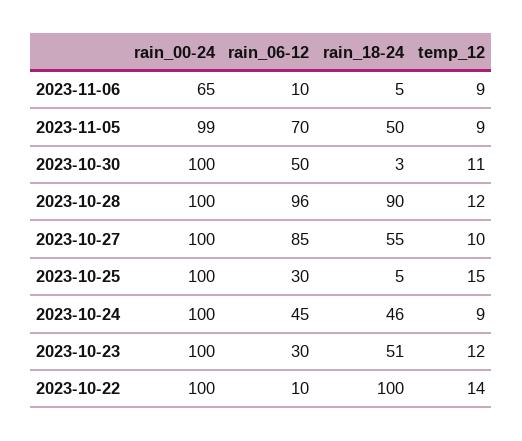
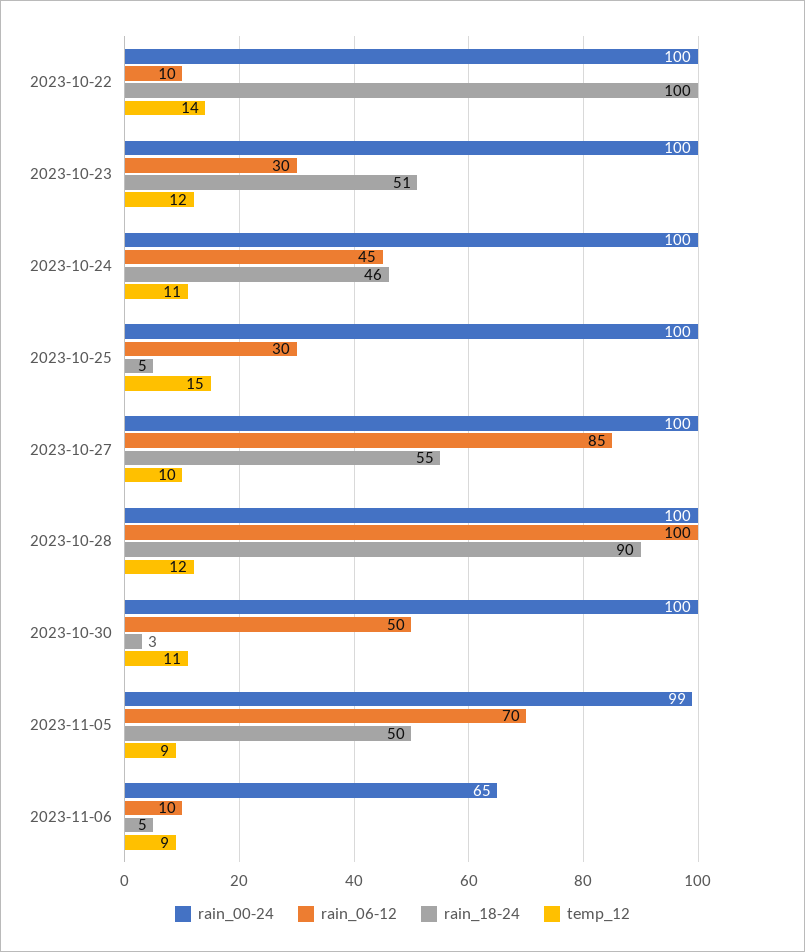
rain_06-12, 2023-10-28: 96 -> 100
temp_12, 2023-10-24: 9 -> 11

